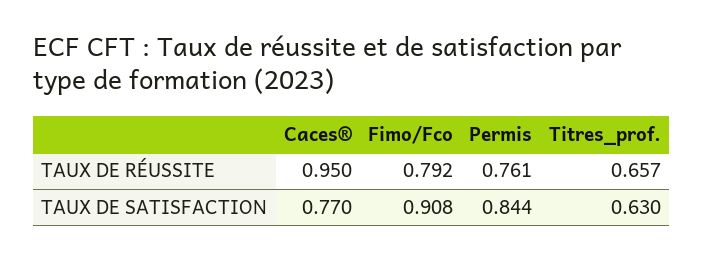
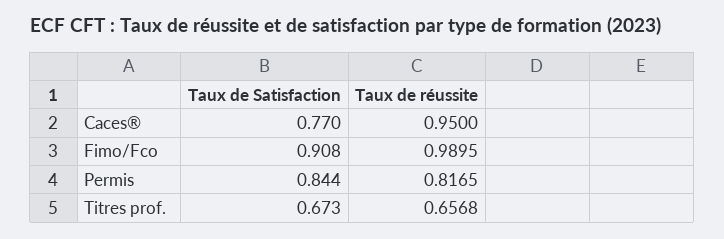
Fimo/Fco, TAUX DE RÉUSSITE: 0.792 -> 0.9895
Permis, TAUX DE RÉUSSITE: 0.761 -> 0.8165
Titres_prof., TAUX DE SATISFACTION: 0.63 -> 0.673

